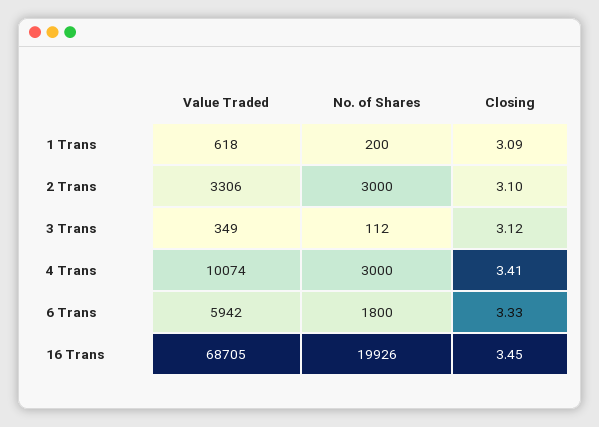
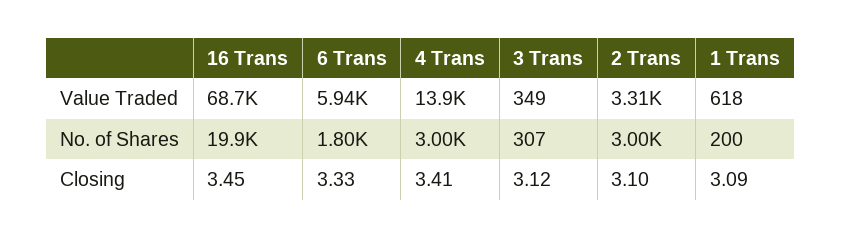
No. of Shares, 3 Trans: 112 -> 307
Value Traded, 4 Trans: 10074 -> 13900

